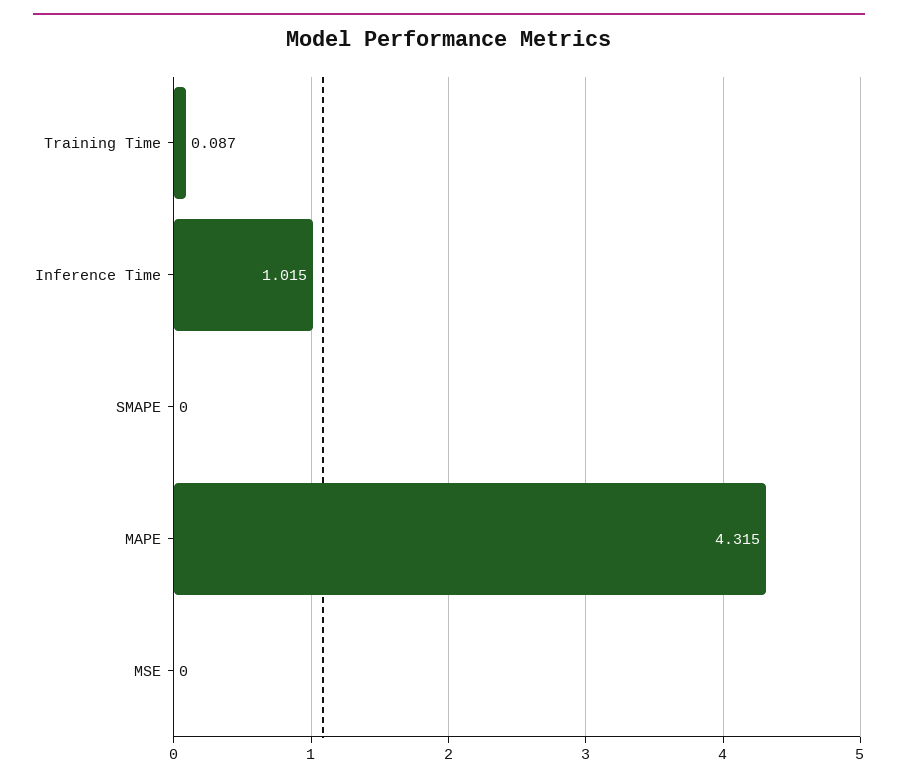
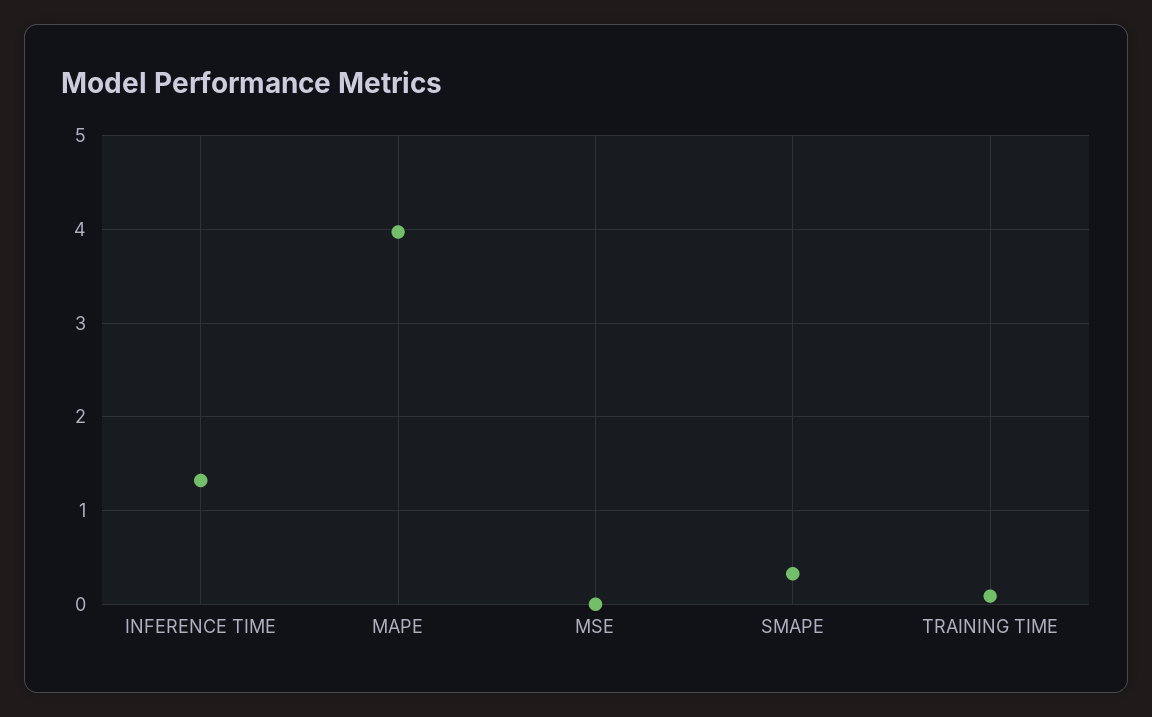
Inference Time: 1.015 -> 1.3
SMAPE: 0 -> 0.3
MAPE: 4.315 -> 4

